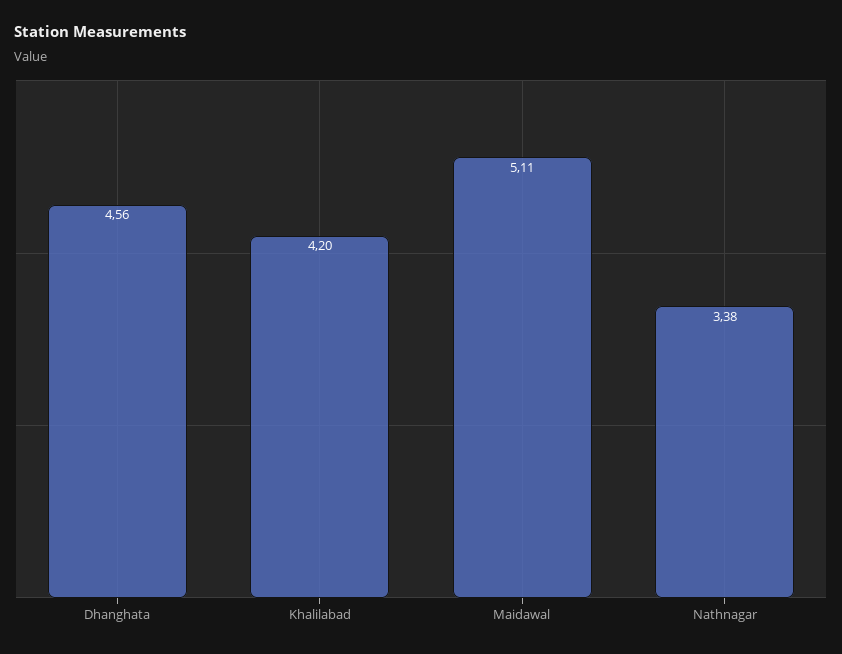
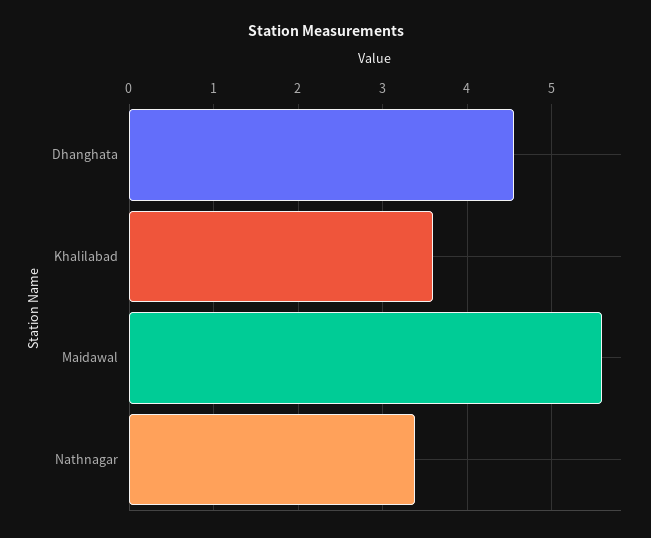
Khalilabad: 4.2 -> 3.6
Maidawal: 5.11 -> 5.6

